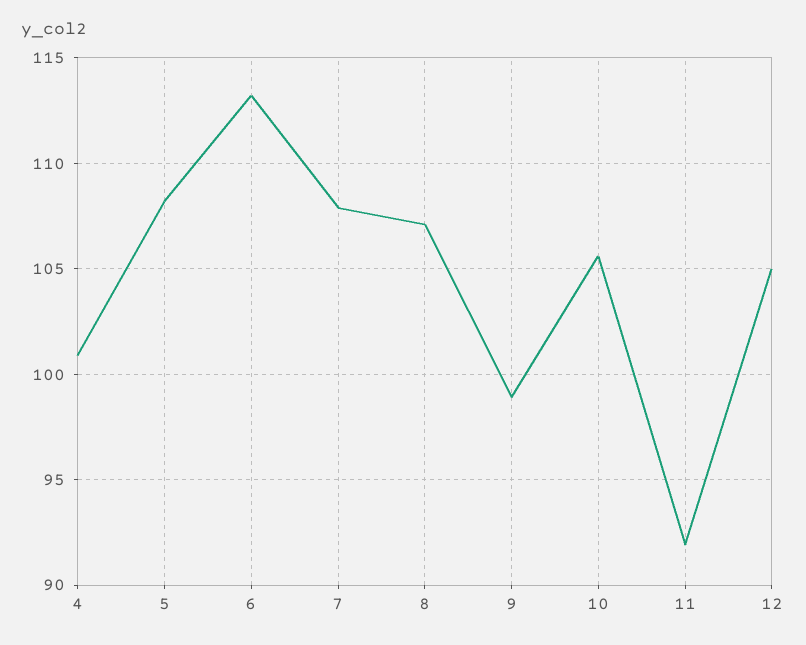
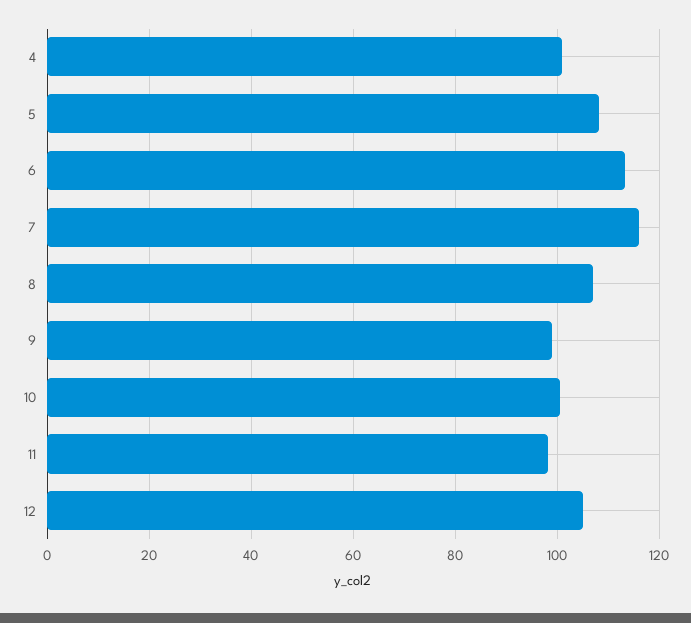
7: 108 -> 116
10: 105.5 -> 100
11: 92 -> 98

